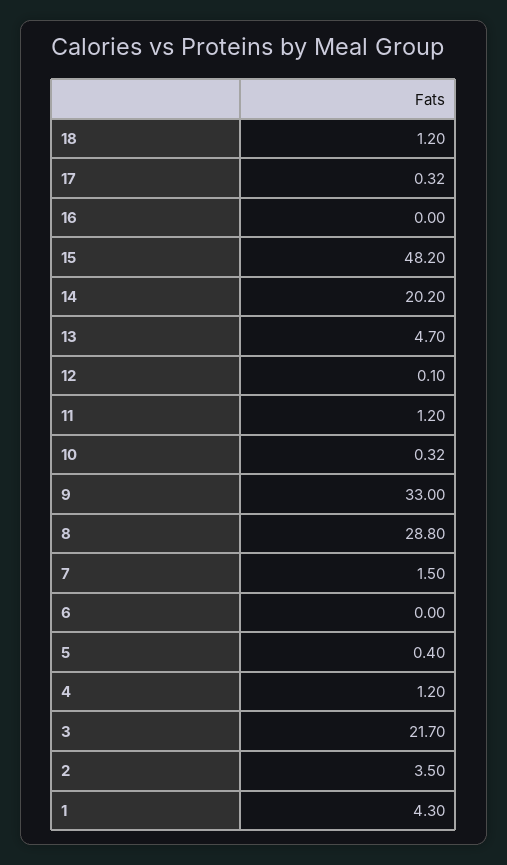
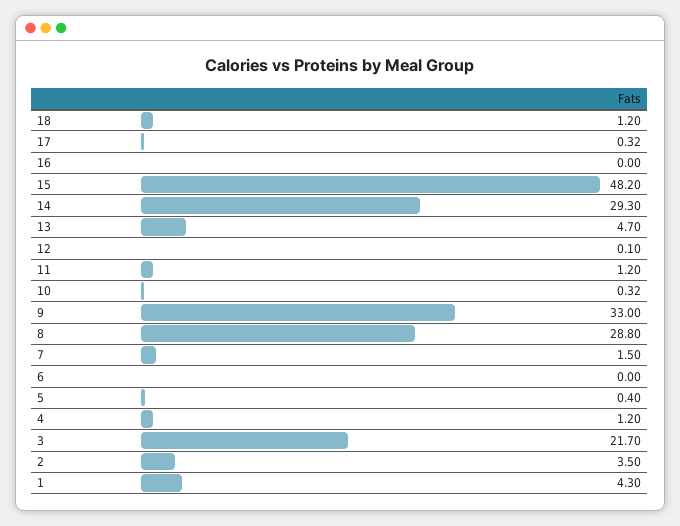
14: 20.2 -> 29.3

